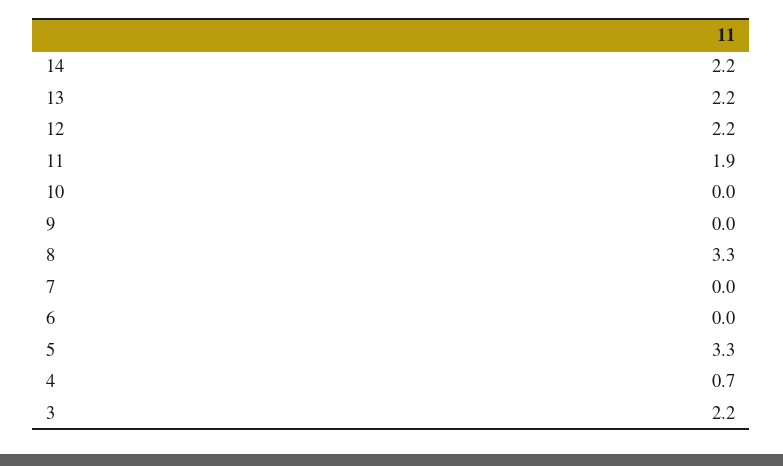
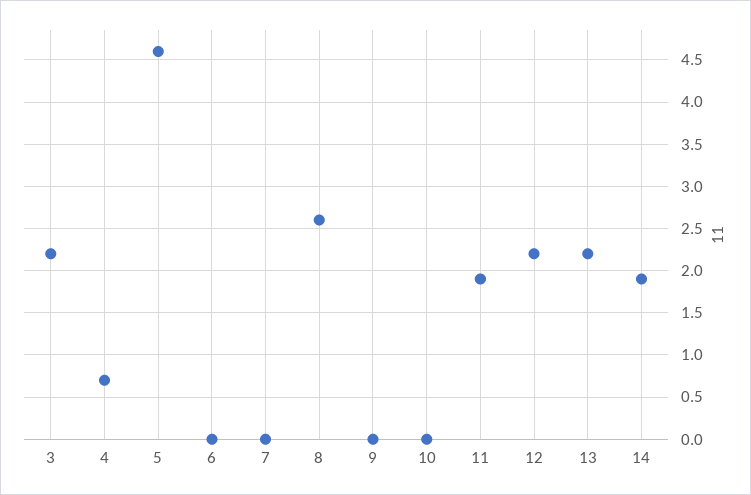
14: 2.2 -> 1.9
8: 3.3 -> 2.6
5: 3.3 -> 4.6

